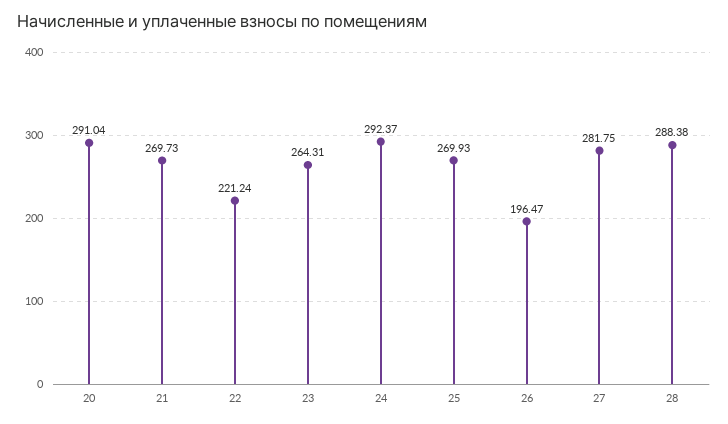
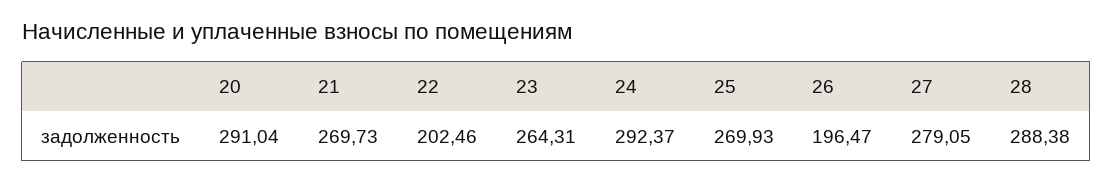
22: 221.24 -> 202.46
27: 281.75 -> 279.05

